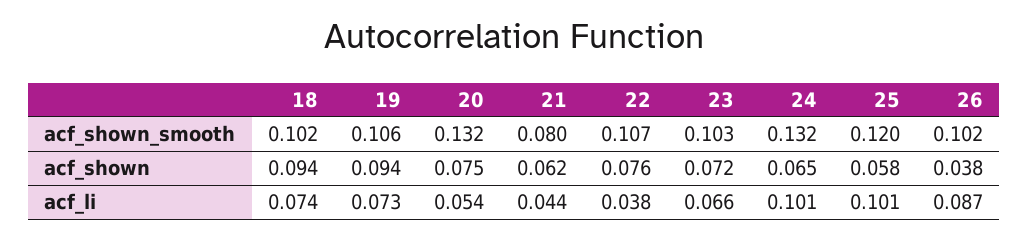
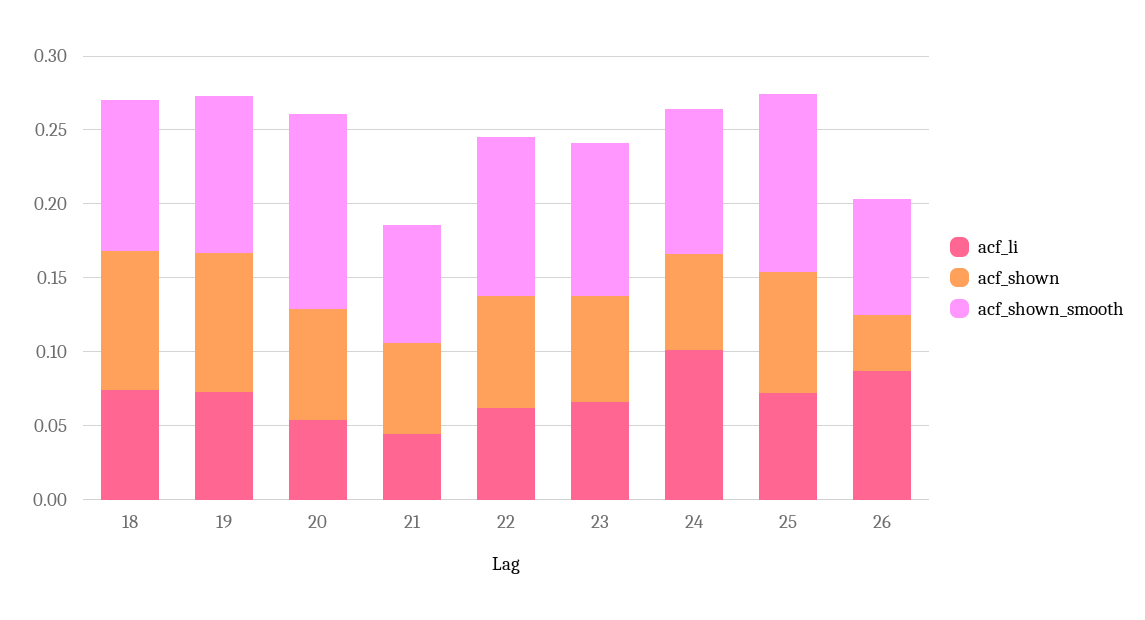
acf_shown_smooth, 24: 0.132 -> 0.1
acf_shown_smooth, 26: 0.102 -> 0.08
acf_shown, 25: 0.058 -> 0.08
acf_li, 22: 0.038 -> 0.06
acf_li, 25: 0.101 -> 0.07

